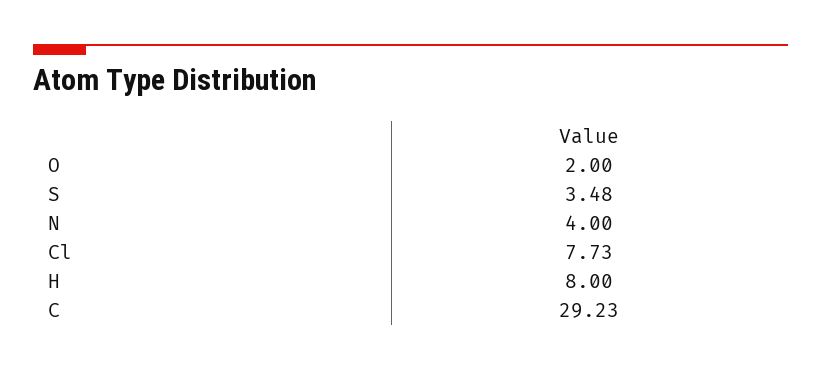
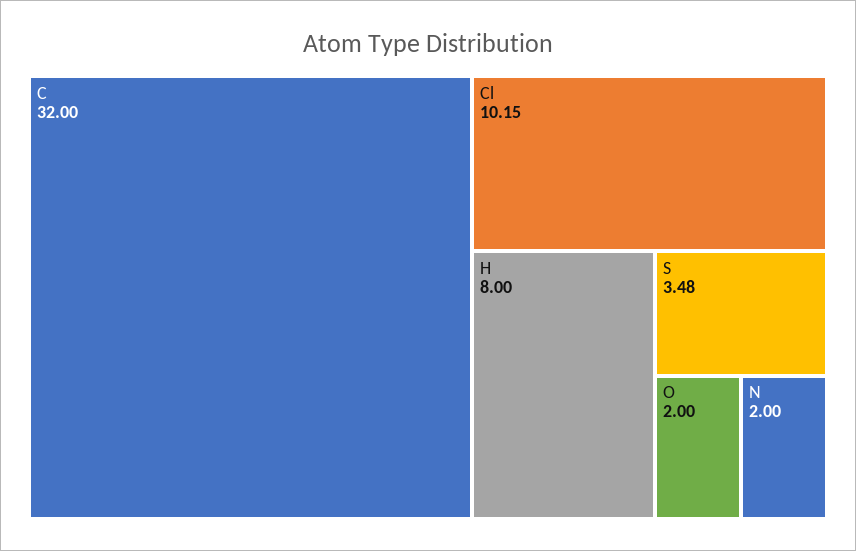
N: 4 -> 2
Cl: 7.73 -> 10.15
C: 29.23 -> 32

